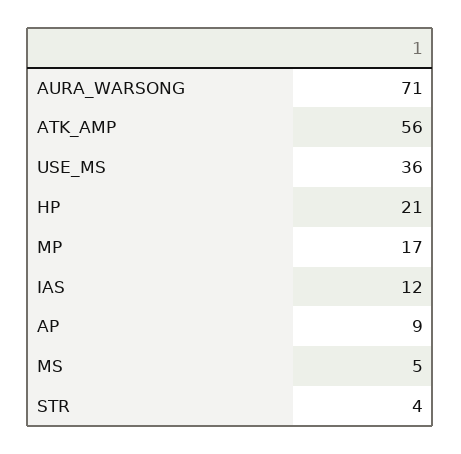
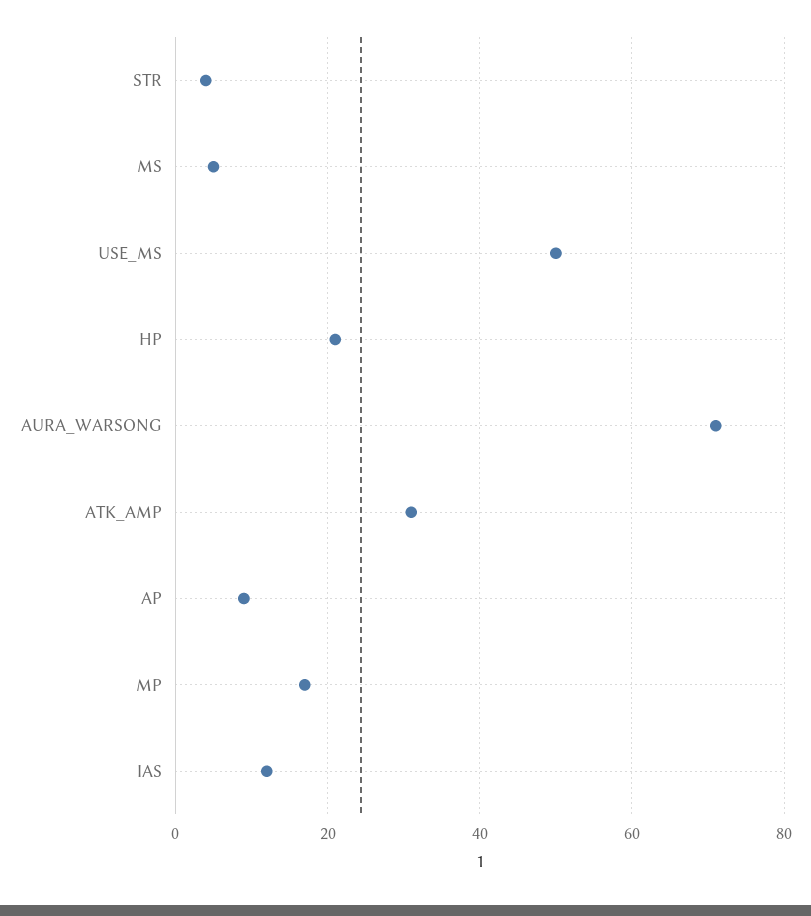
ATK_AMP: 56 -> 30
USE_MS: 36 -> 50

